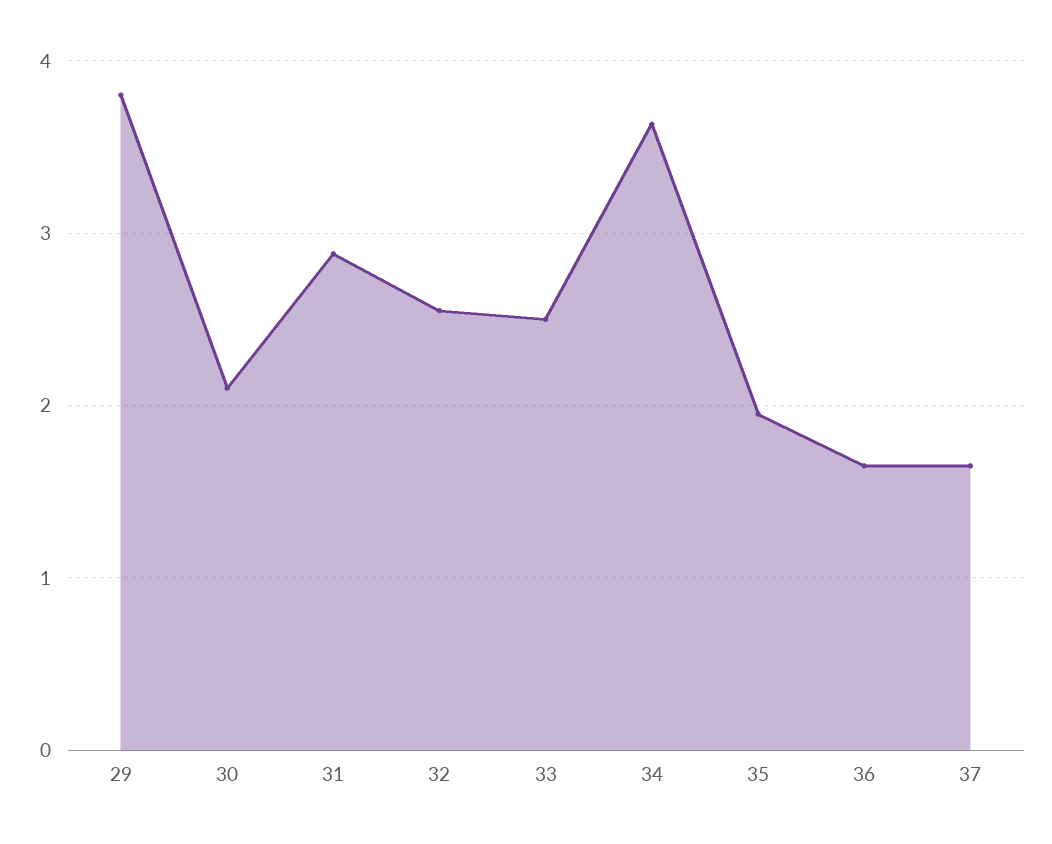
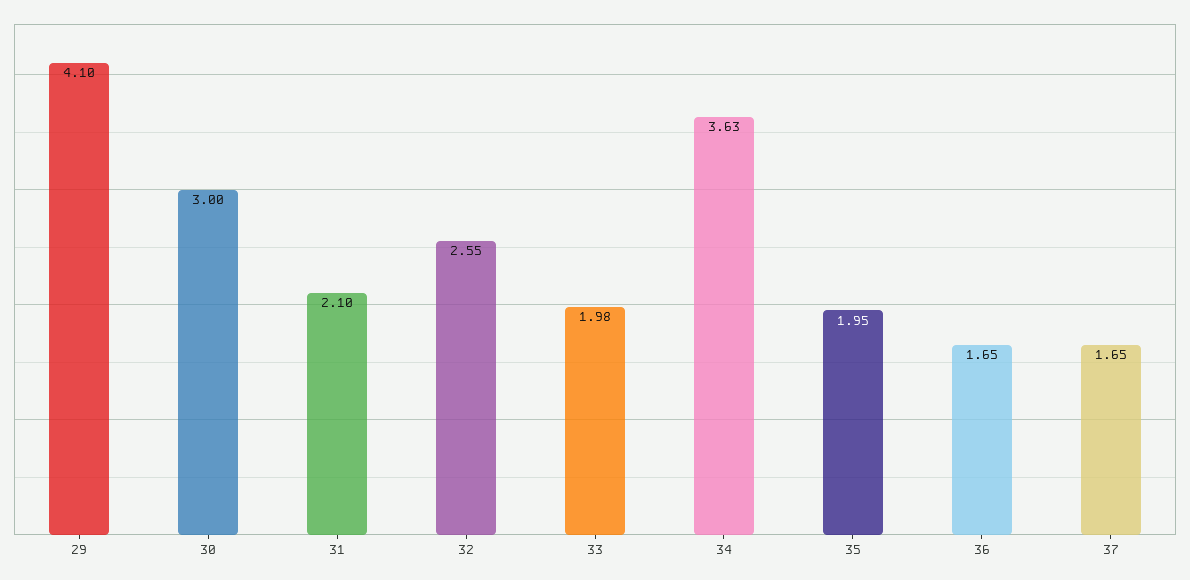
29: 3.8 -> 4.1
30: 2.1 -> 3
31: 2.9 -> 2.1
33: 2.5 -> 1.98

